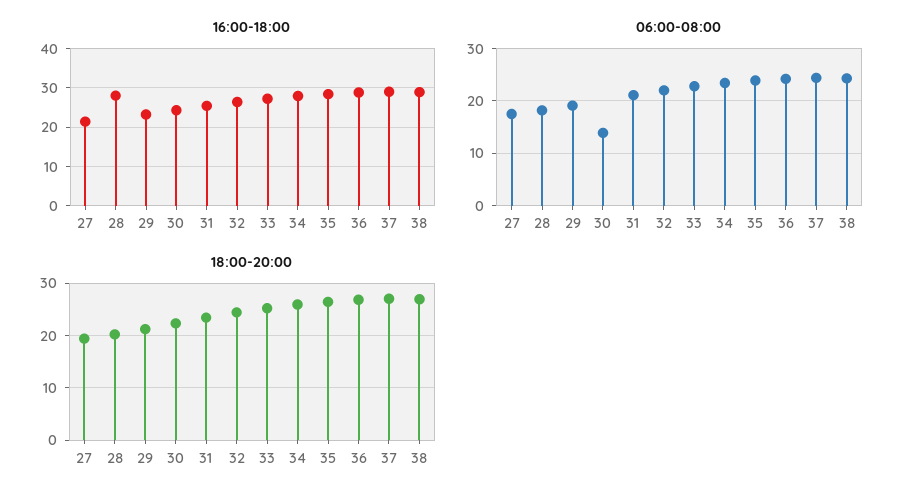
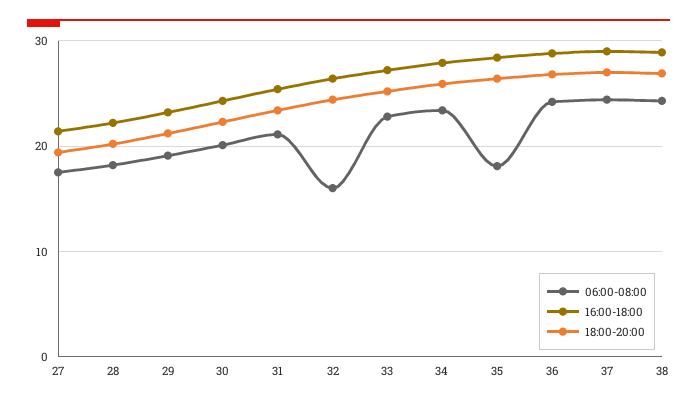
16:00-18:00, 28: 28 -> 22
06:00-08:00, 30: 14 -> 20
06:00-08:00, 32: 22 -> 16
06:00-08:00, 35: 24 -> 18

